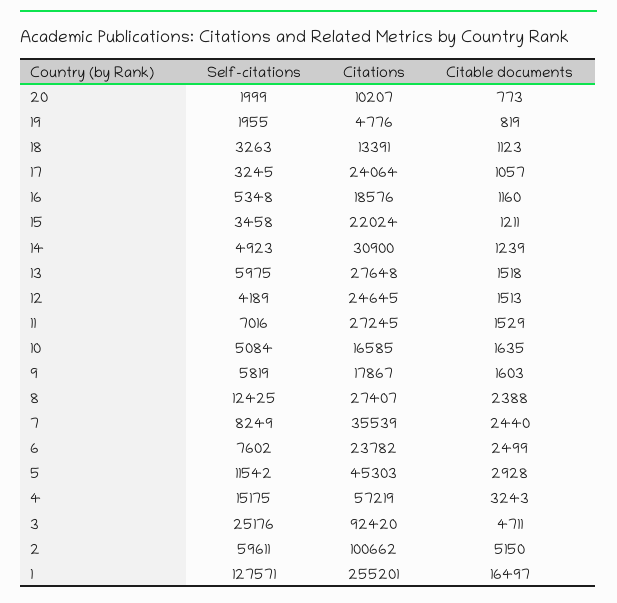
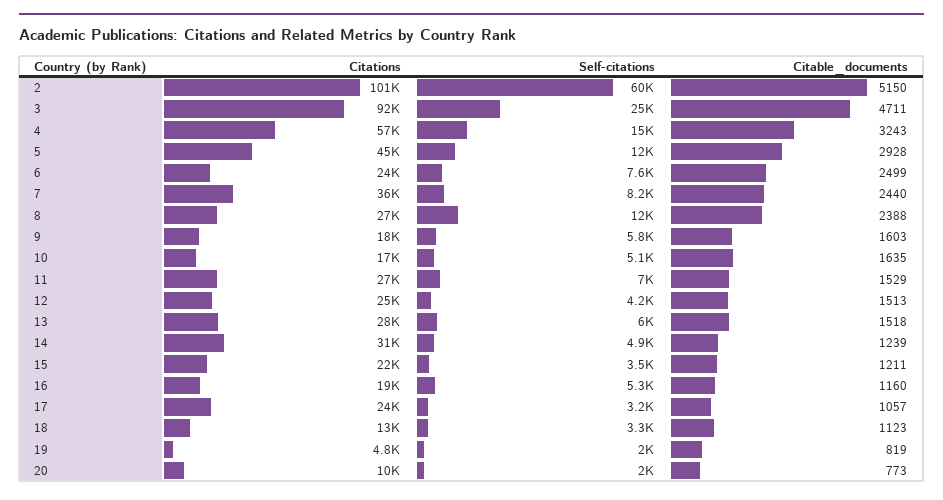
Self-citations, 1: 127571 -> none
Citations, 1: 255201 -> none
Citable documents, 1: 16497 -> none

